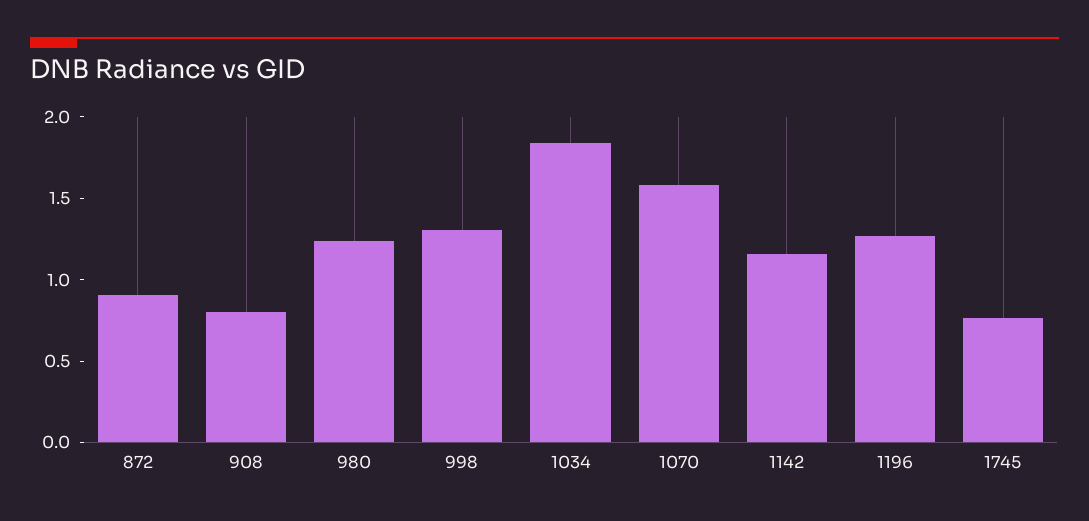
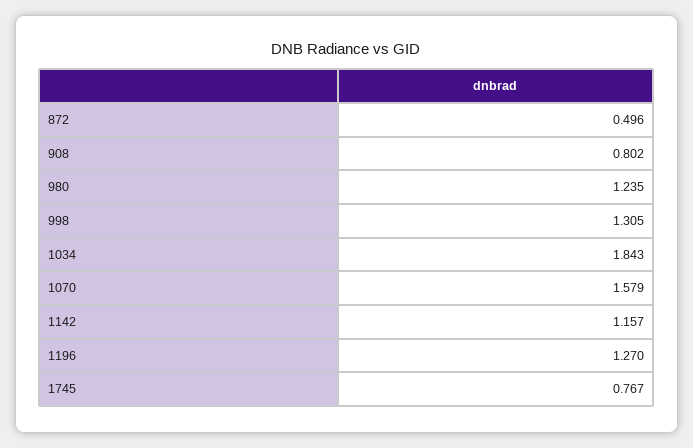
872: 0.9 -> 0.496

